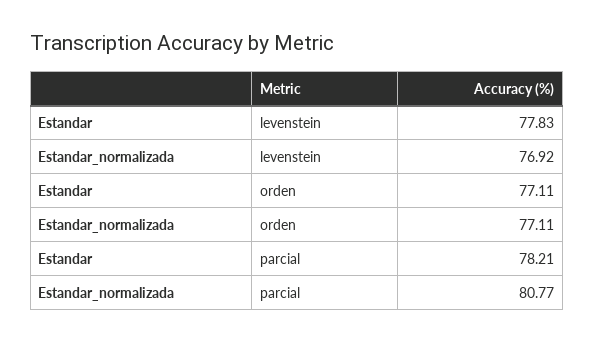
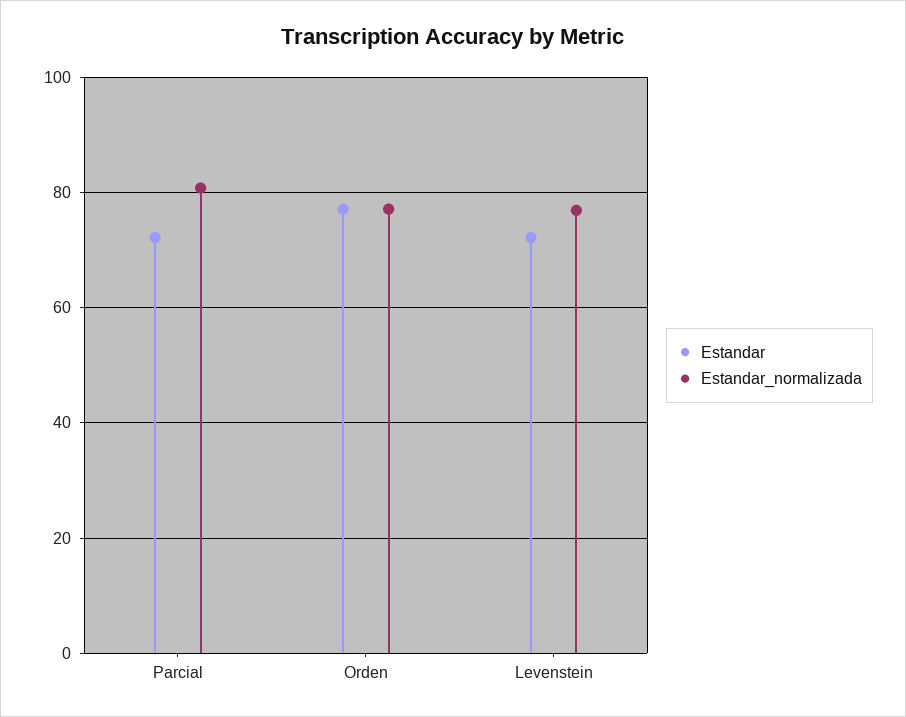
Estandar, levenstein: 77.83 -> 72
Estandar, parcial: 78.21 -> 72

